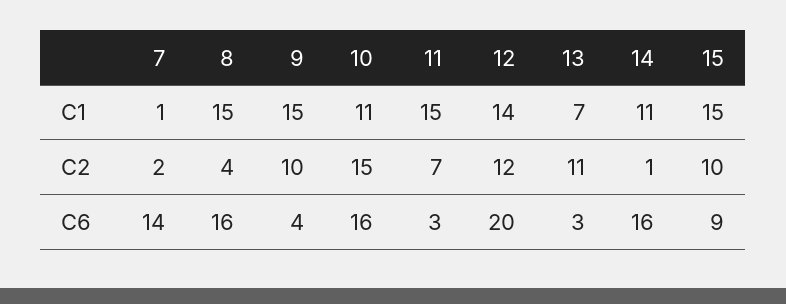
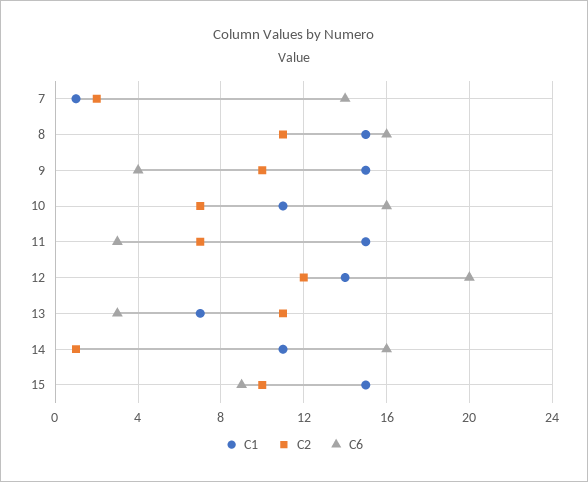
C2, 8: 4 -> 11
C2, 10: 15 -> 7

